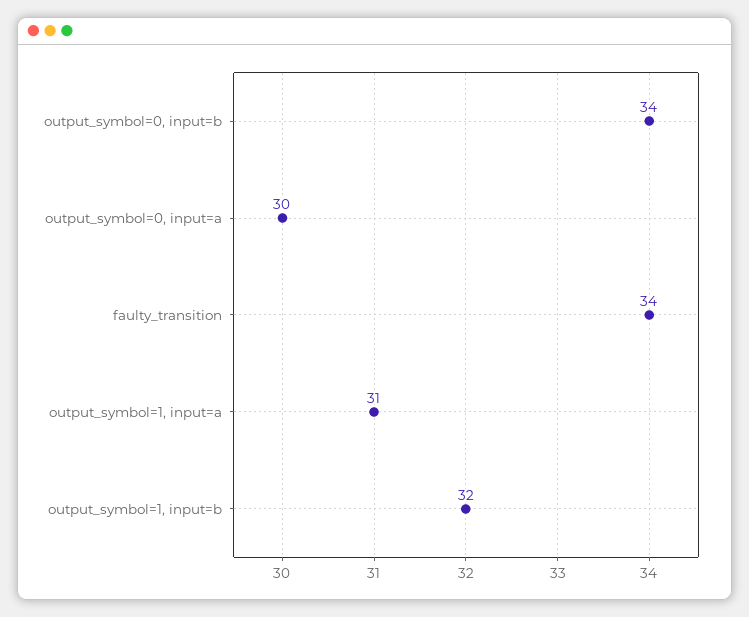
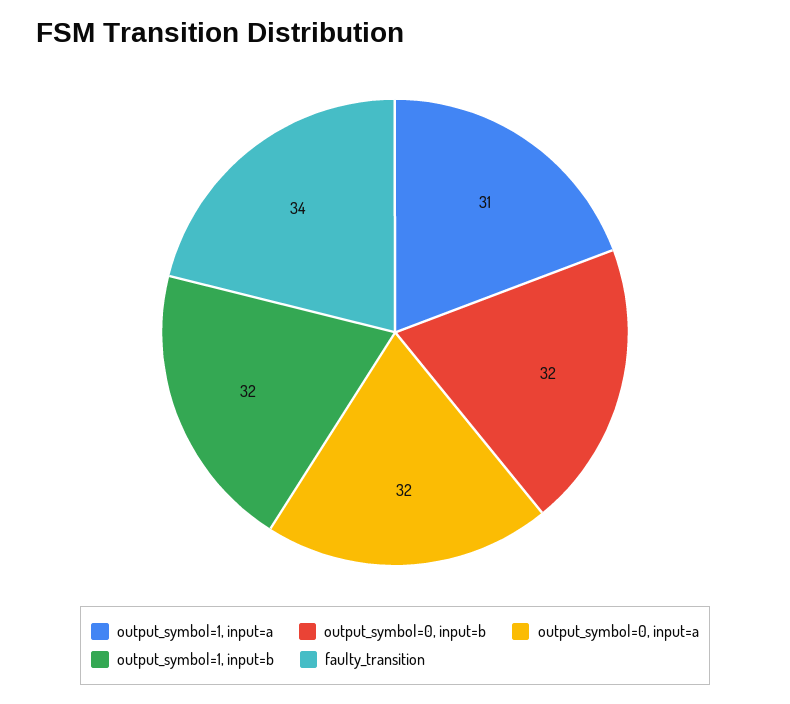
output_symbol=0, input=b: 34 -> 32
output_symbol=0, input=a: 30 -> 32

